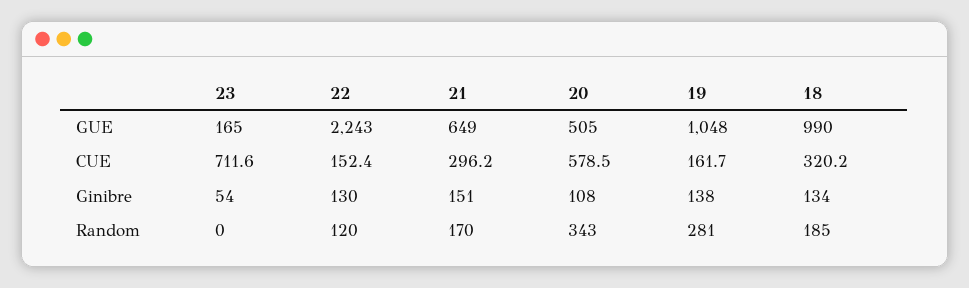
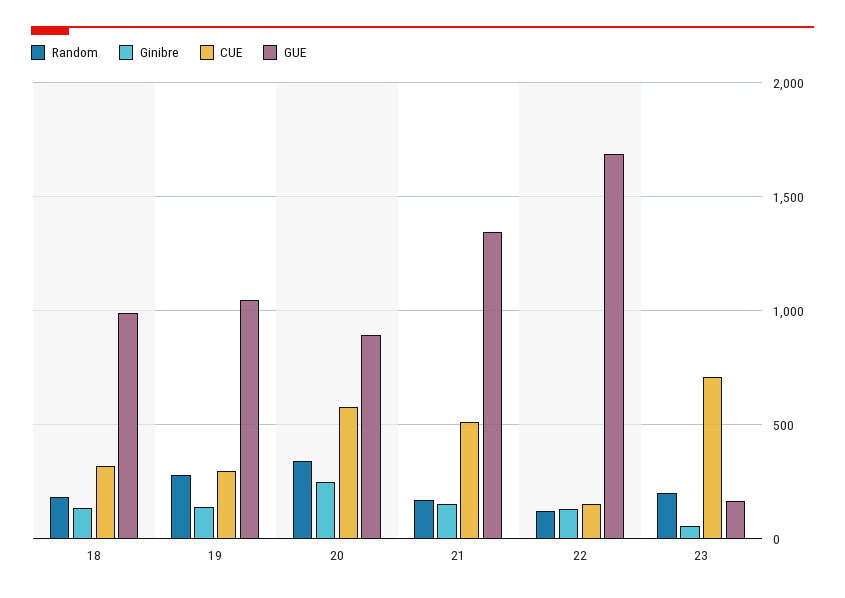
GUE, 22: 2243 -> 1700
GUE, 21: 649 -> 1350
GUE, 20: 505 -> 900
CUE, 21: 296.2 -> 500
CUE, 19: 161.7 -> 300
Ginibre, 20: 108 -> 250
Random, 23: 0 -> 200

